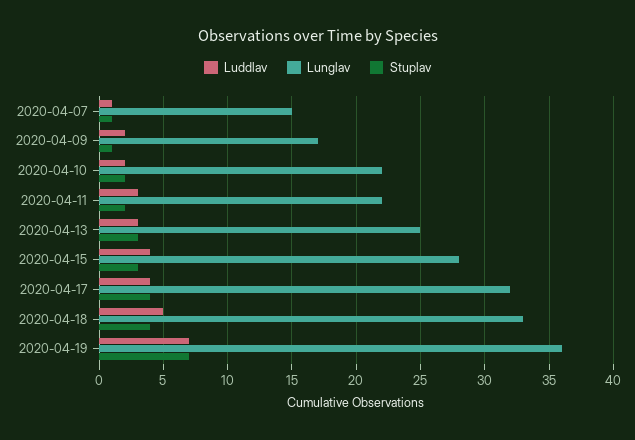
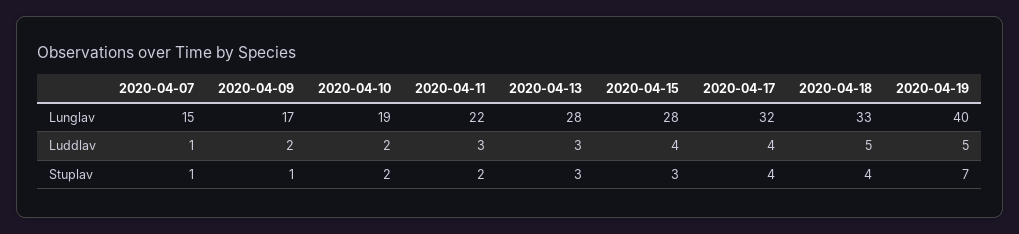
Lunglav, 2020-04-10: 22 -> 19
Lunglav, 2020-04-13: 25 -> 28
Luddlav, 2020-04-19: 7 -> 5
Lunglav, 2020-04-19: 36 -> 40

